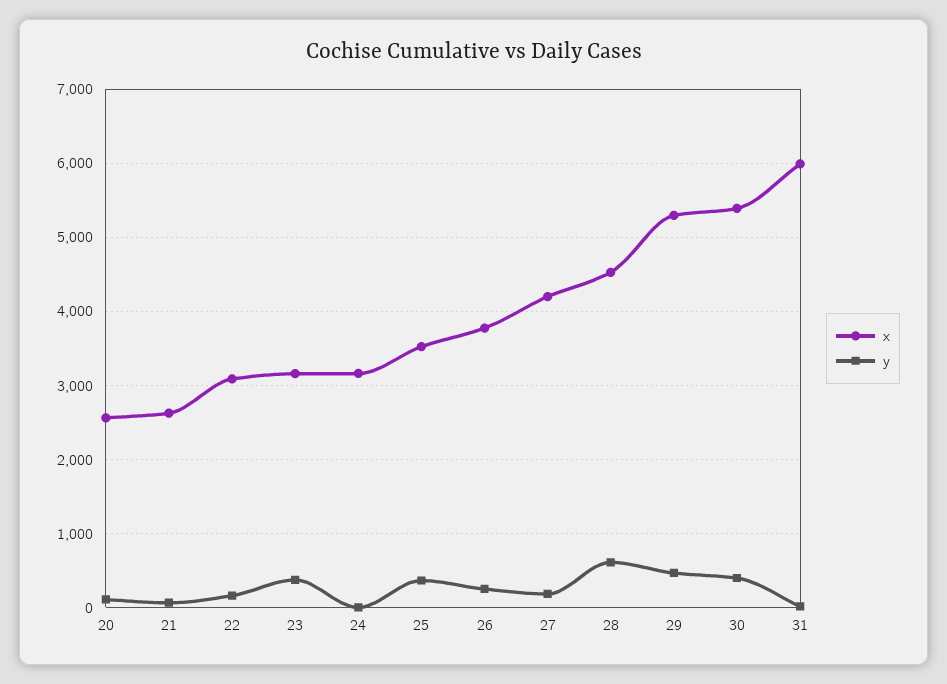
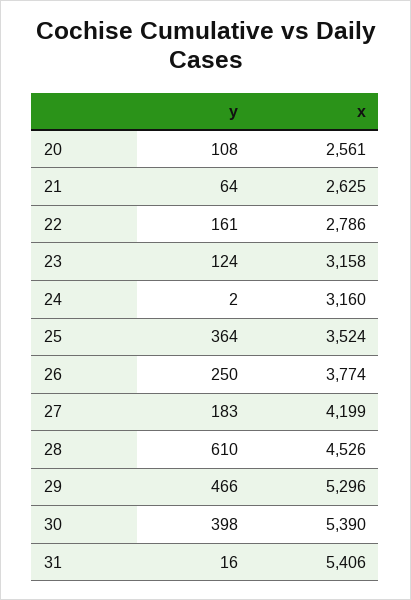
x, 22: 3100 -> 2786
y, 23: 400 -> 124
x, 31: 6000 -> 5406

